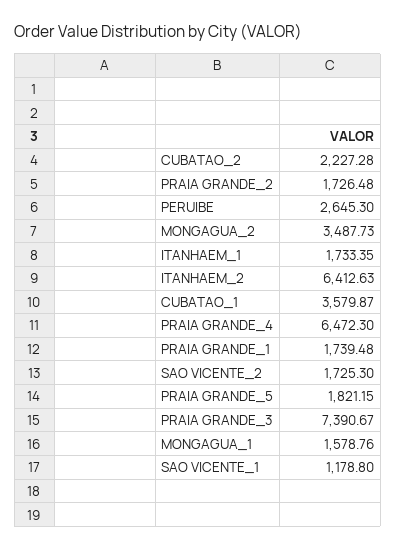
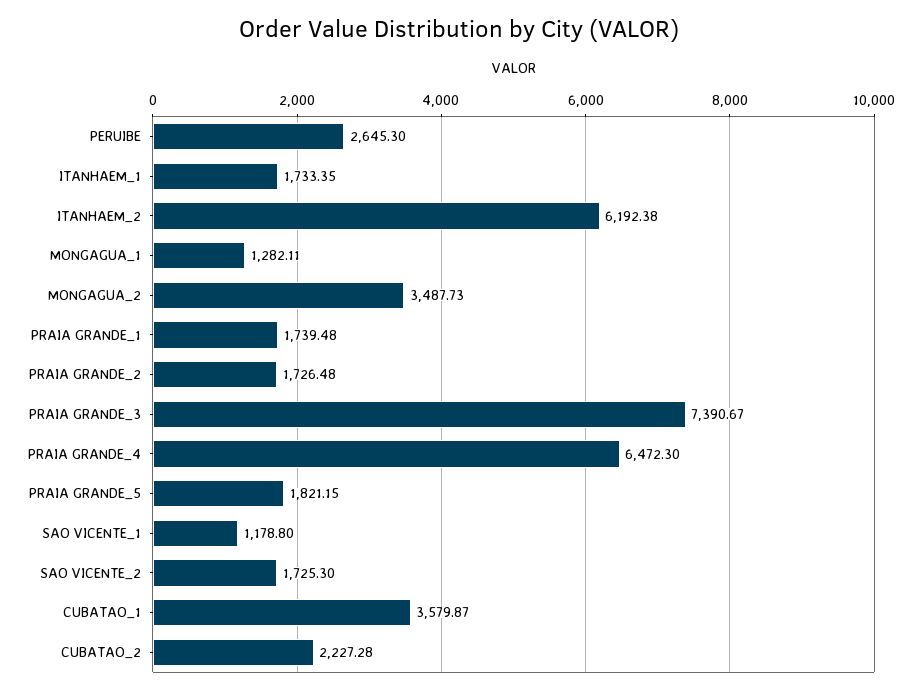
ITANHAEM_2: 6412.63 -> 6192.38
MONGAGUA_1: 1578.76 -> 1282.11

